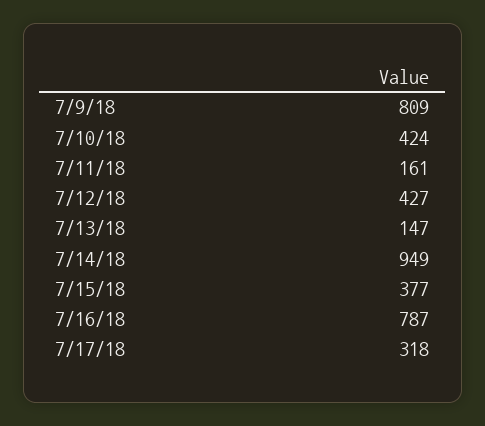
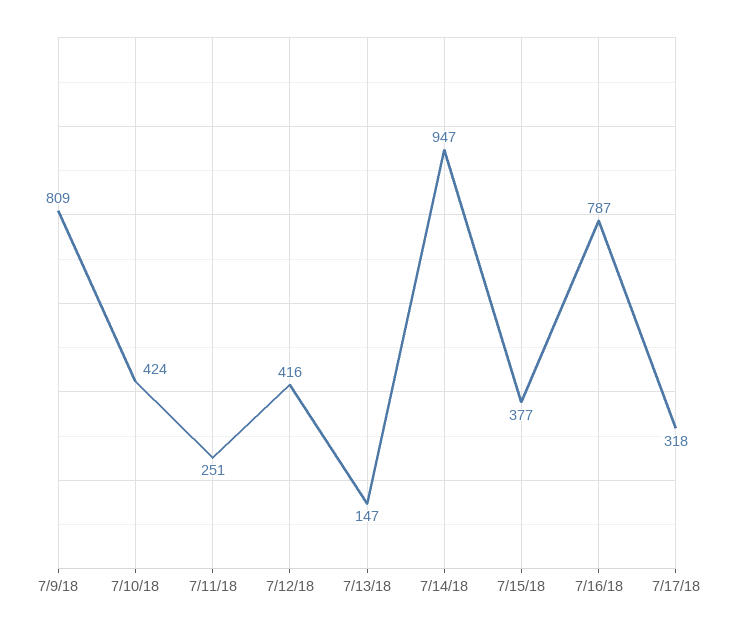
7/11/18: 161 -> 251
7/12/18: 427 -> 416
7/14/18: 949 -> 947

